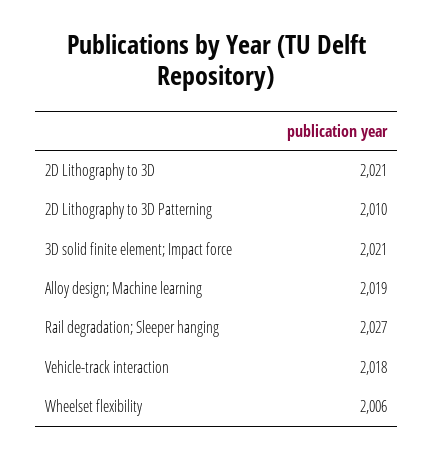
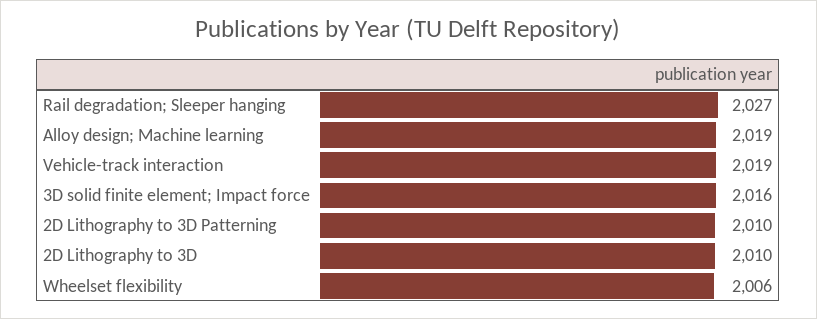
2D Lithography to 3D: 2021 -> 2010
3D solid finite element; Impact force: 2021 -> 2016
Vehicle-track interaction: 2018 -> 2019

